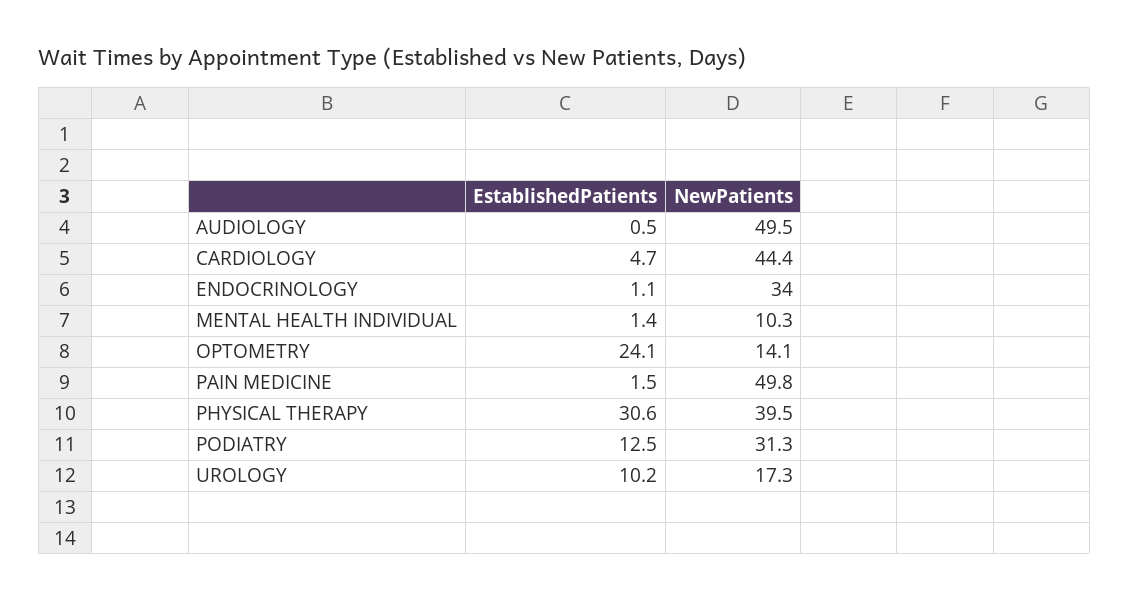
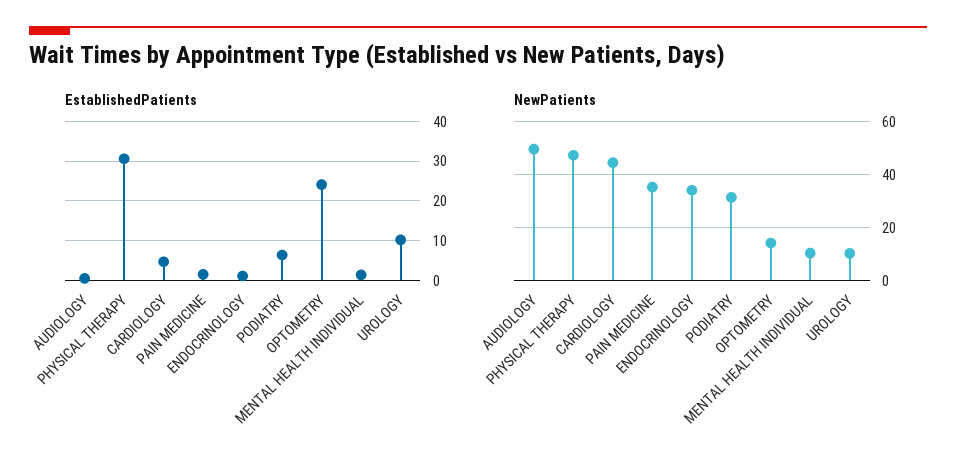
NewPatients, PAIN MEDICINE: 49.8 -> 35
NewPatients, PHYSICAL THERAPY: 39.5 -> 47.5
EstablishedPatients, PODIATRY: 12.5 -> 6
NewPatients, UROLOGY: 17.3 -> 10

